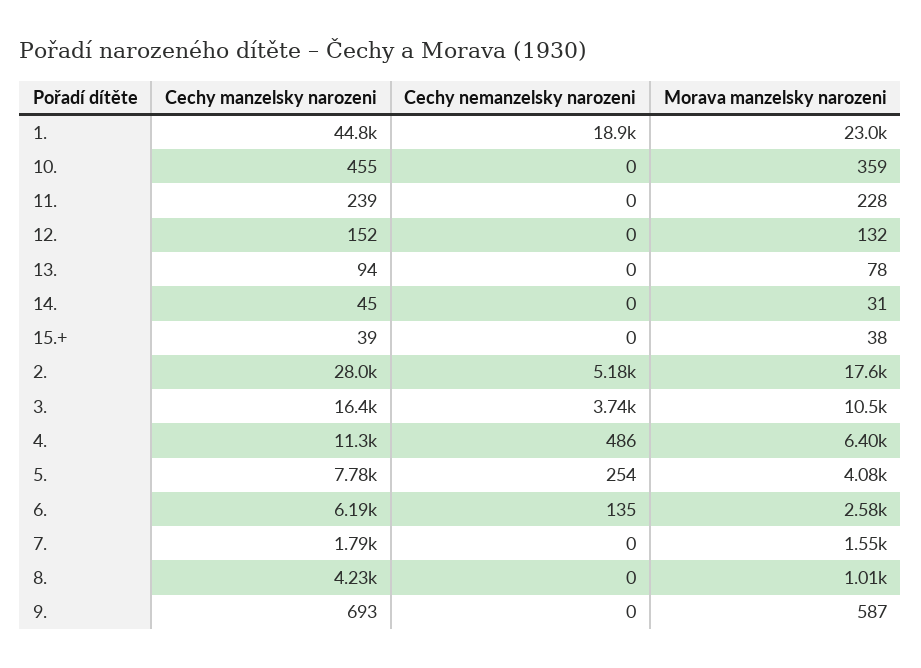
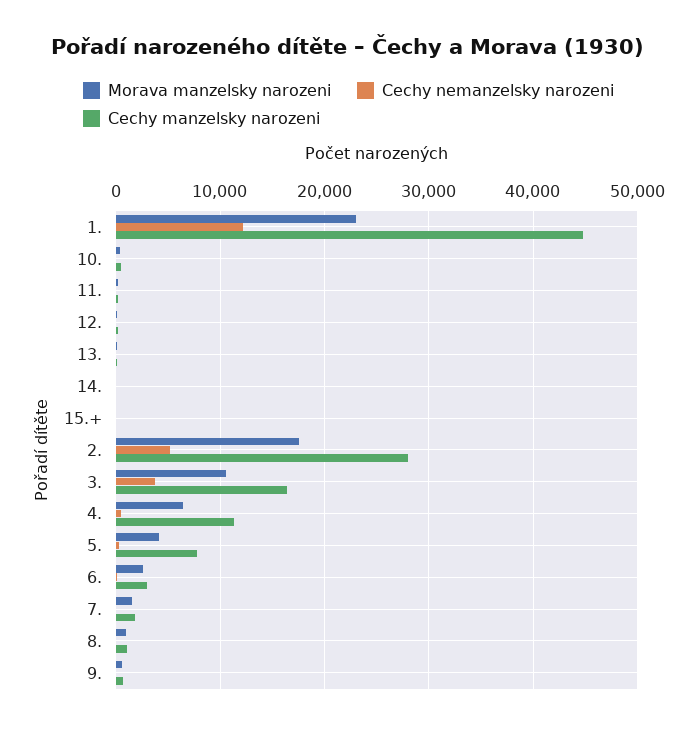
Cechy nemanzelsky narozeni, 1.: 18900 -> 12000
Cechy manzelsky narozeni, 6.: 6190 -> 3000
Cechy manzelsky narozeni, 8.: 4230 -> 1000

